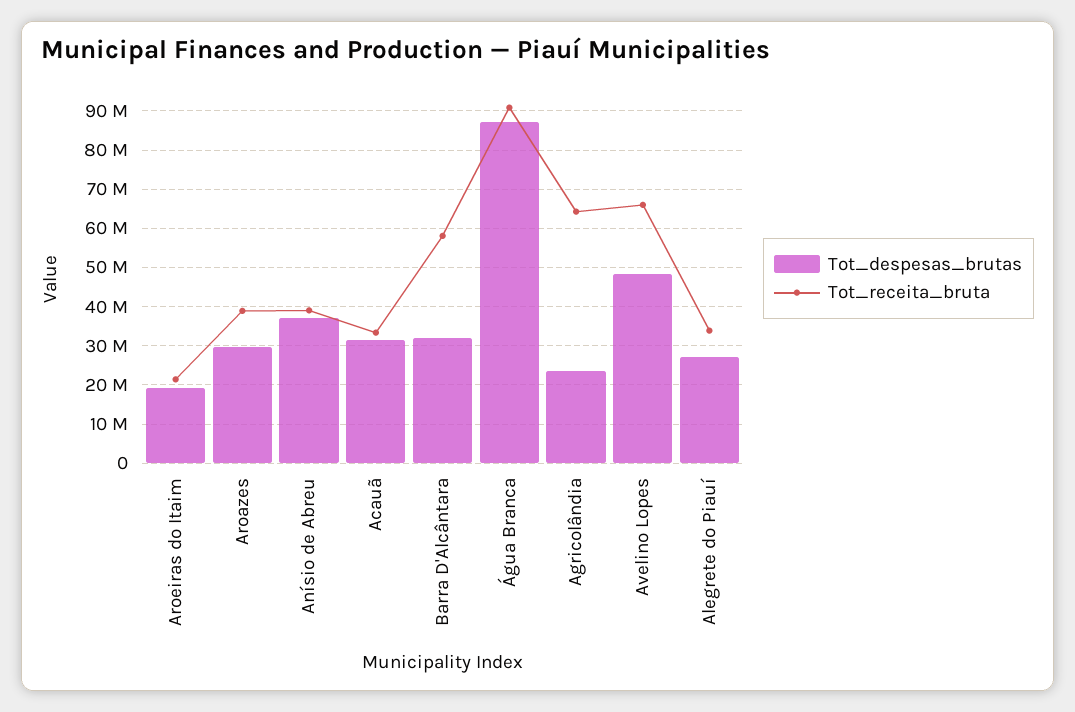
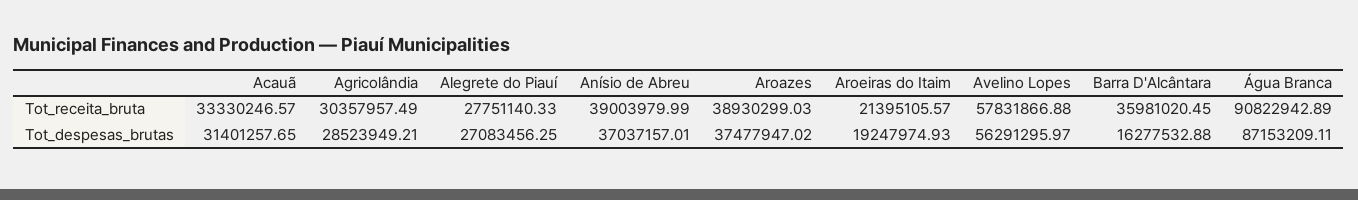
Tot_despesas_brutas, Aroazes: 30000000 -> 37477947.02
Tot_despesas_brutas, Barra D'Alcântara: 32000000 -> 16277532.88
Tot_receita_bruta, Barra D'Alcântara: 58000000 -> 35981020.45
Tot_despesas_brutas, Agricolândia: 24000000 -> 28523949.21
Tot_receita_bruta, Agricolândia: 64000000 -> 30357957.49
Tot_despesas_brutas, Avelino Lopes: 48000000 -> 56291295.97
Tot_receita_bruta, Avelino Lopes: 66000000 -> 57831866.88
Tot_receita_bruta, Alegrete do Piauí: 34000000 -> 27751140.33

